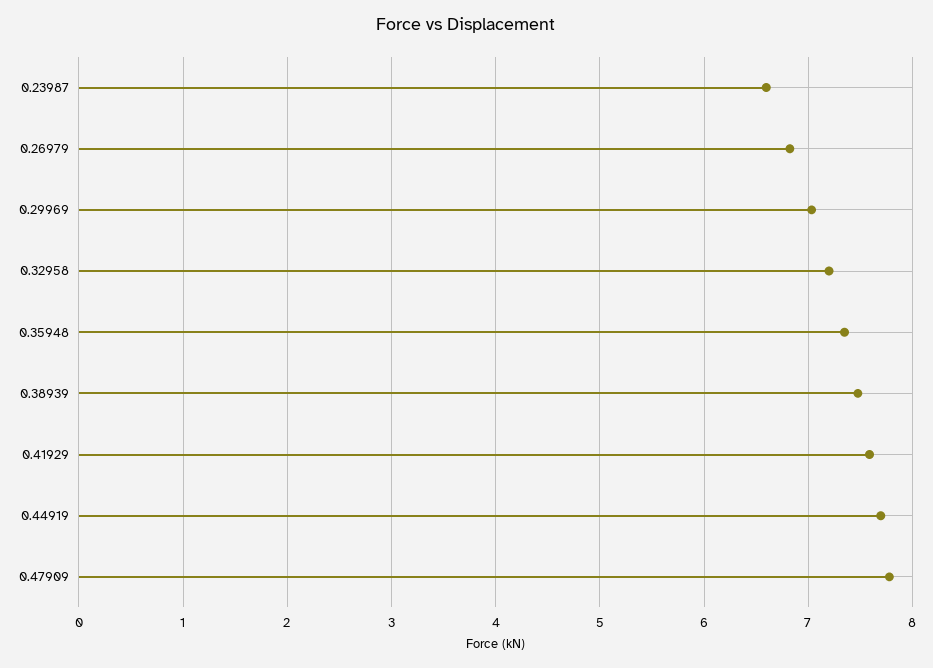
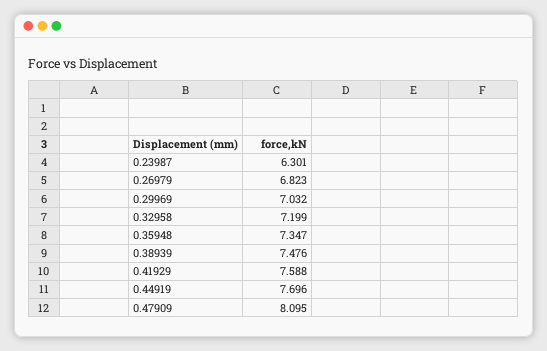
0.23987: 6.6 -> 6.301
0.47909: 7.8 -> 8.095

